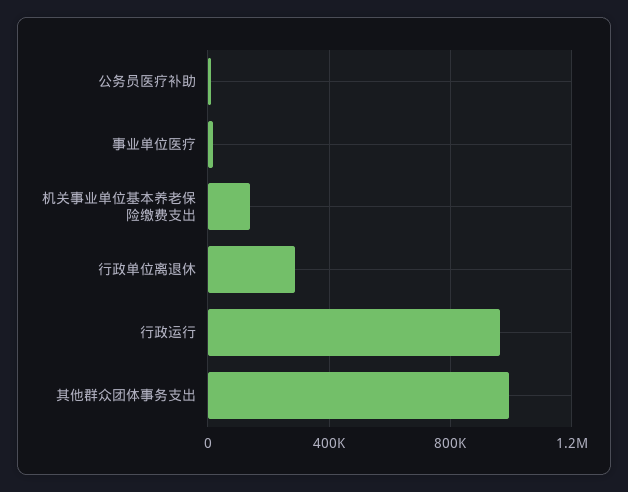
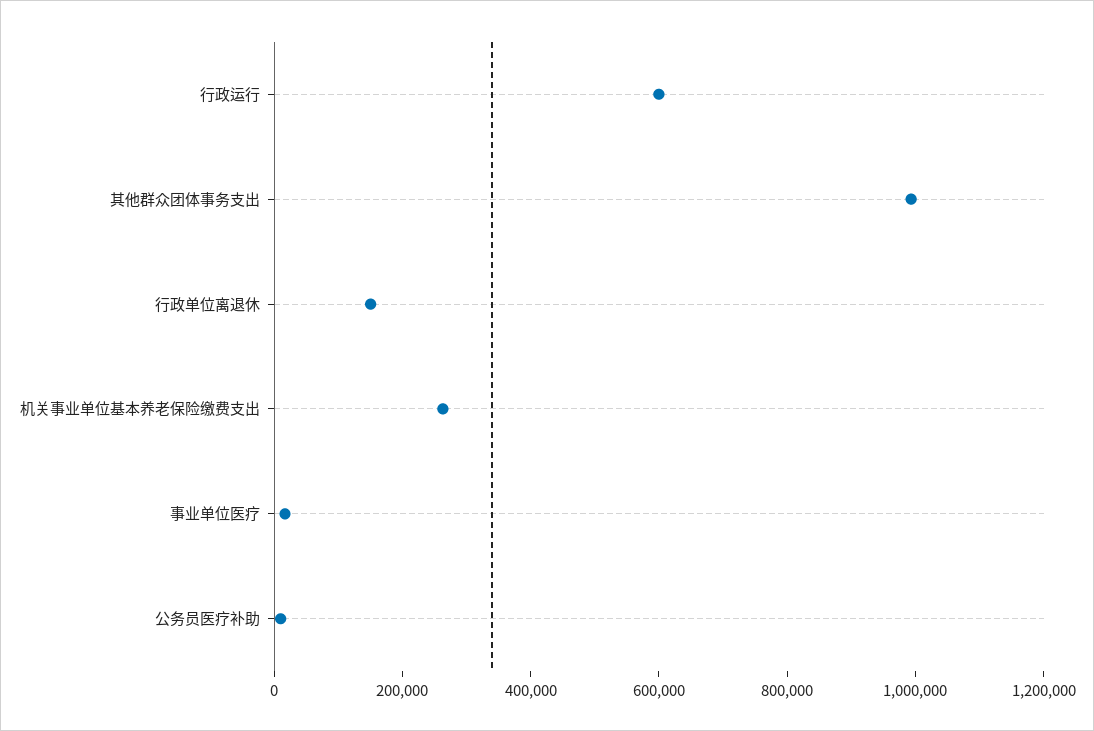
机关事业单位基本养老保险缴费支出: 150000 -> 250000
行政单位离退休: 300000 -> 150000
行政运行: 950000 -> 600000

